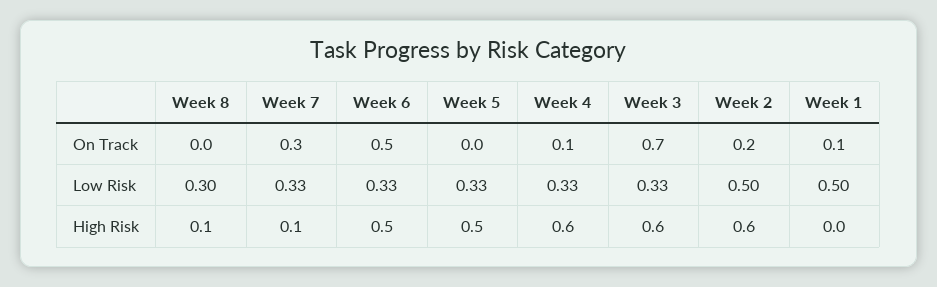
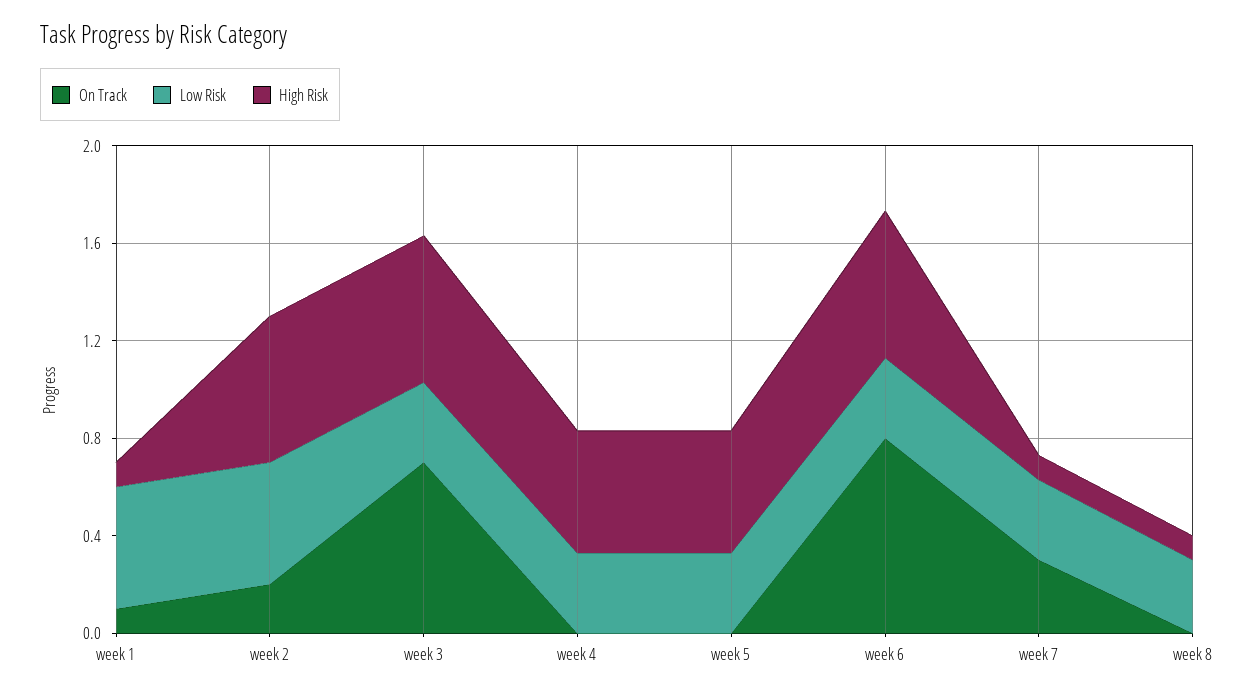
On Track, Week 6: 0.5 -> 0.8
On Track, Week 4: 0.1 -> 0
High Risk, Week 6: 0.5 -> 0.6
High Risk, Week 4: 0.6 -> 0.5
High Risk, Week 1: 0 -> 0.1

